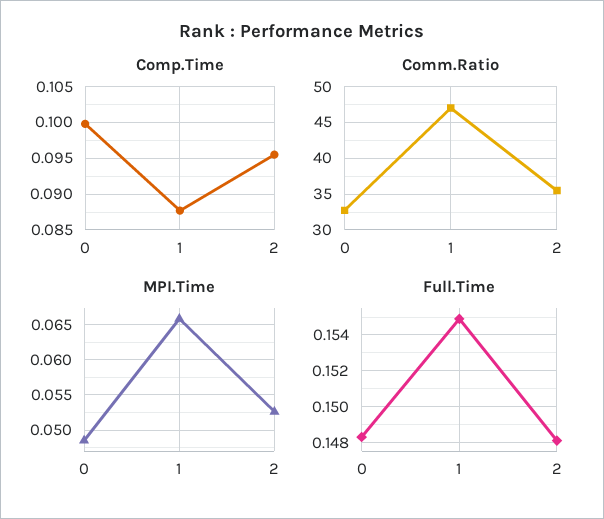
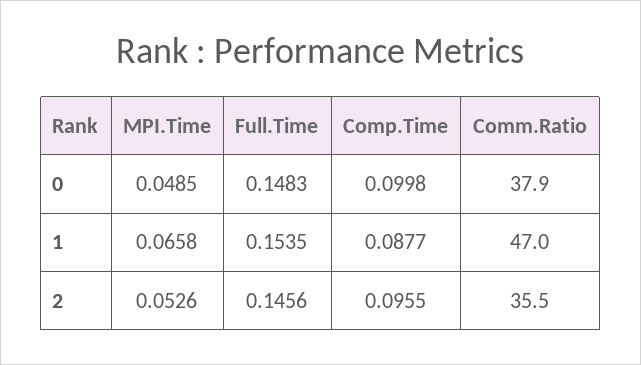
Comm.Ratio, 0: 33 -> 37.9
Full.Time, 1: 0.155 -> 0.1535
Full.Time, 2: 0.148 -> 0.1456

